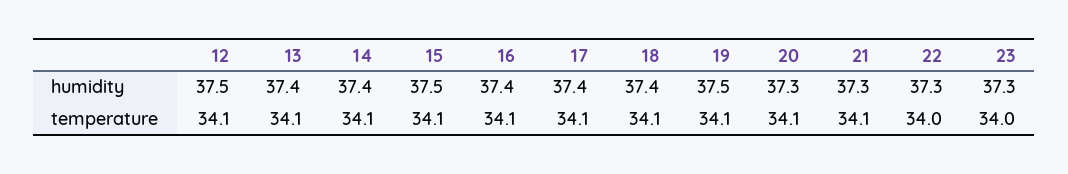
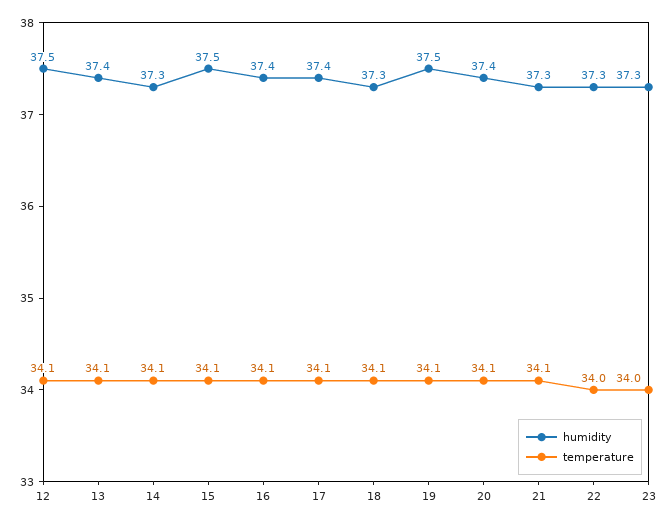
humidity, 14: 37.4 -> 37.3
humidity, 18: 37.4 -> 37.3
humidity, 20: 37.3 -> 37.4

